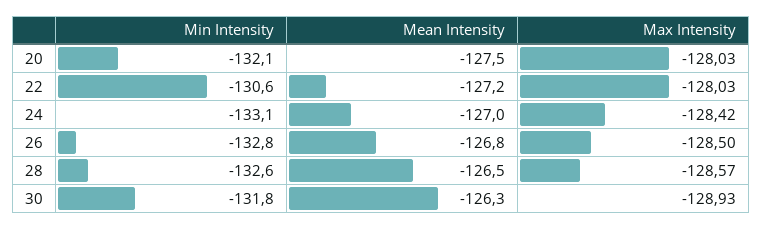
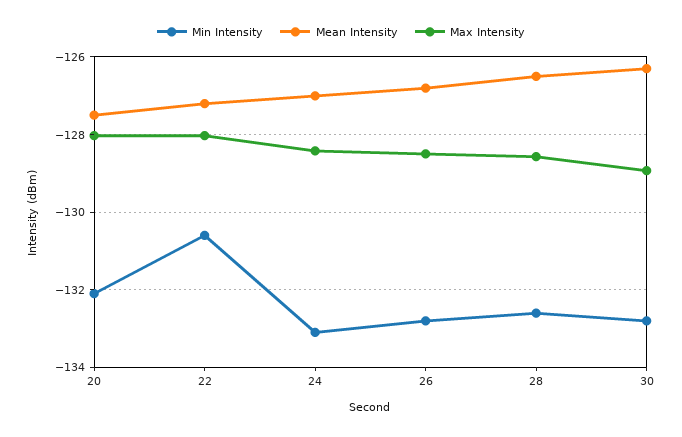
Min Intensity, 30: -131.8 -> -132.8

